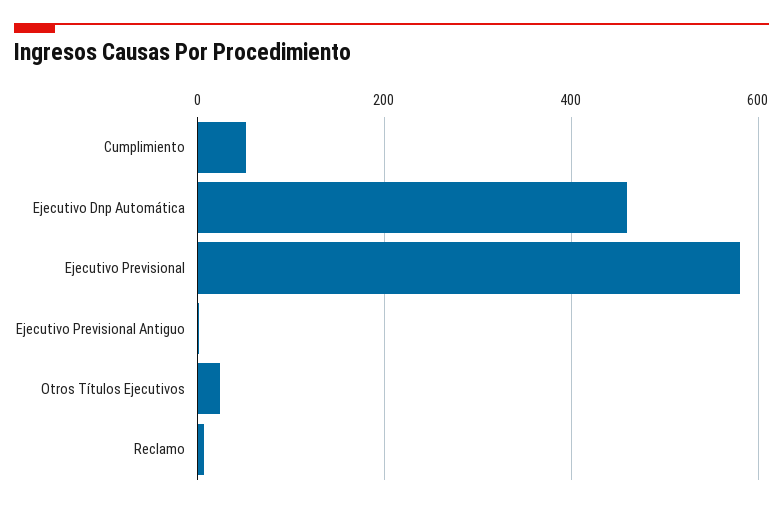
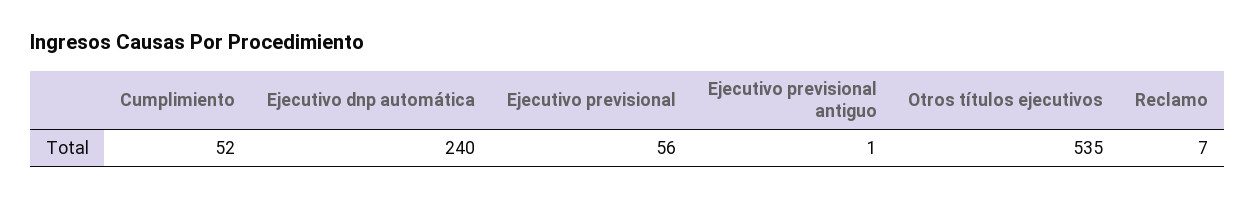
Ejecutivo Dnp Automática: 460 -> 240
Ejecutivo Previsional: 580 -> 56
Otros Títulos Ejecutivos: 20 -> 535

